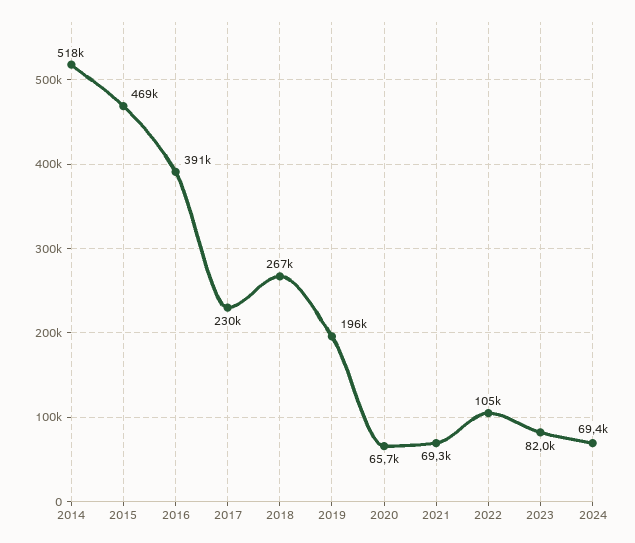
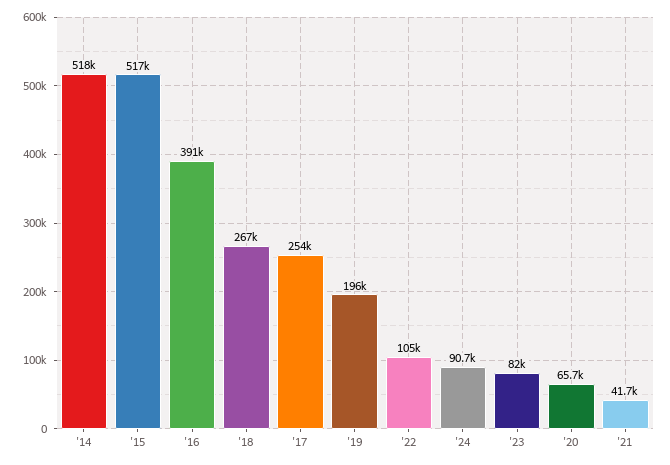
2015: 469000 -> 517000
2017: 230000 -> 254000
2021: 69300 -> 41700
2024: 69400 -> 90700

